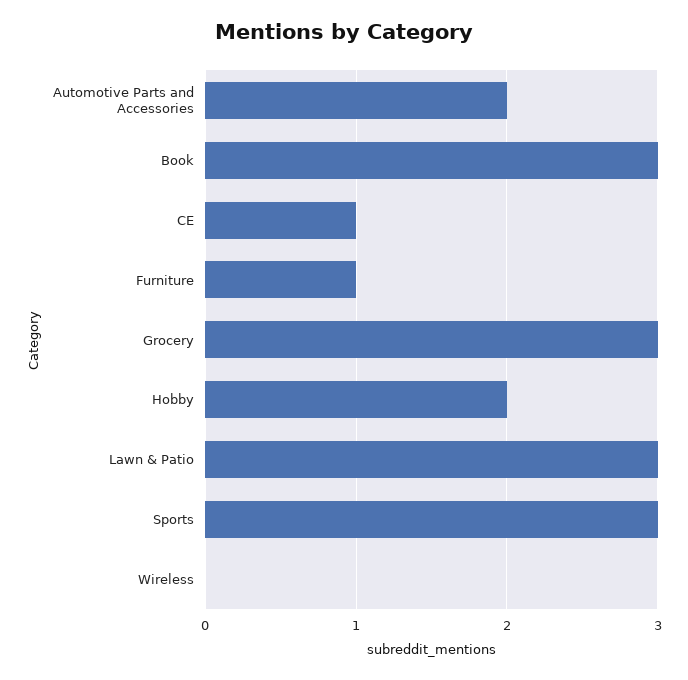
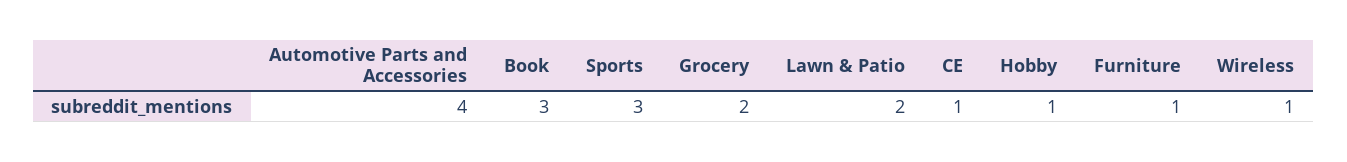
Automotive Parts and Accessories: 2 -> 4
Grocery: 3 -> 2
Hobby: 2 -> 1
Lawn & Patio: 3 -> 2
Wireless: 0 -> 1

